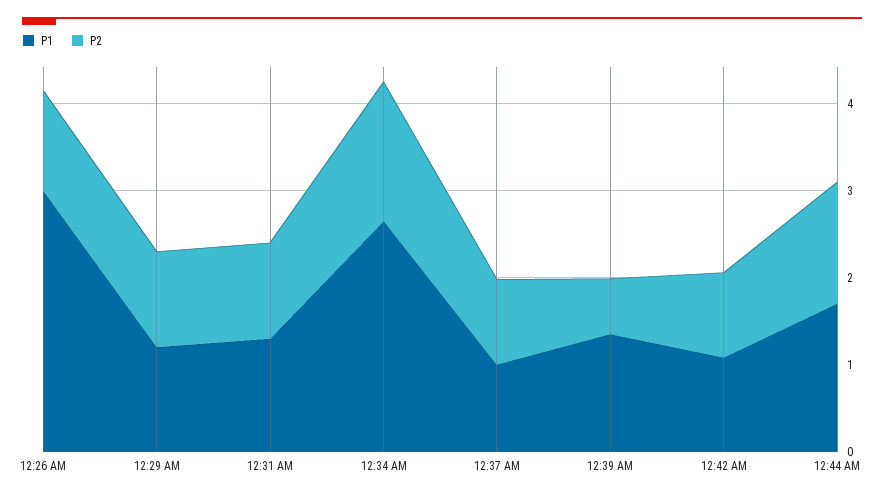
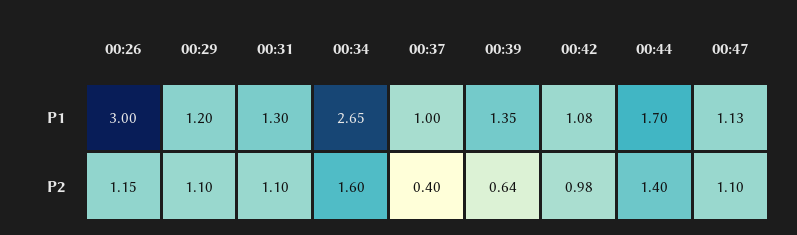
P2, 12:37 AM: 1 -> 0.4
P1, 00:47: none -> 1.13
P2, 00:47: none -> 1.1

